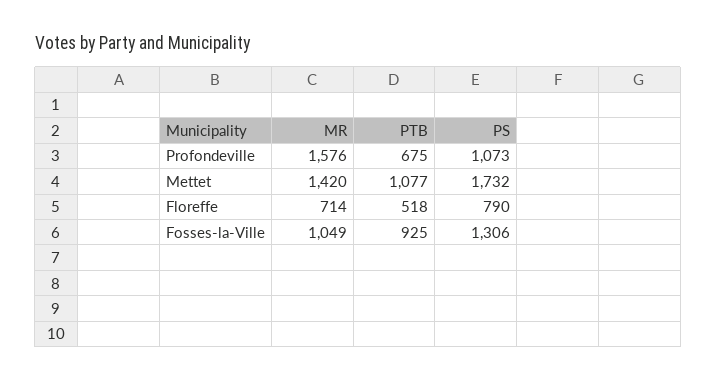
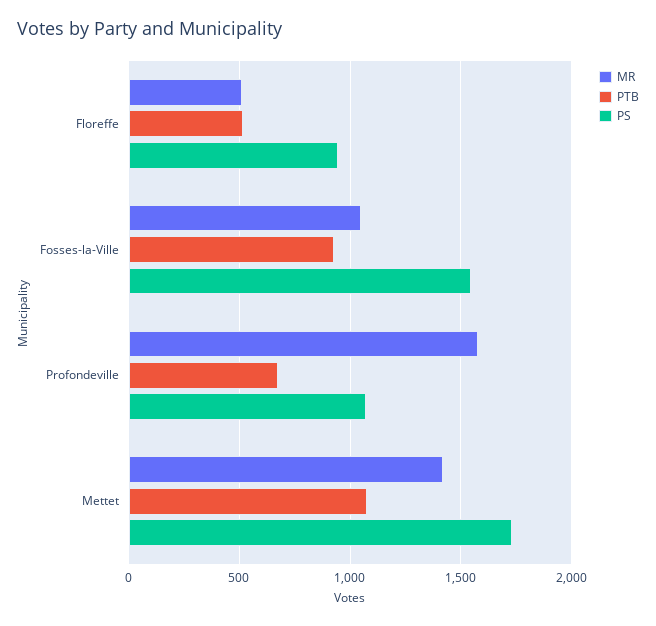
MR, Floreffe: 714 -> 500
PS, Floreffe: 790 -> 950
PS, Fosses-la-Ville: 1306 -> 1550

